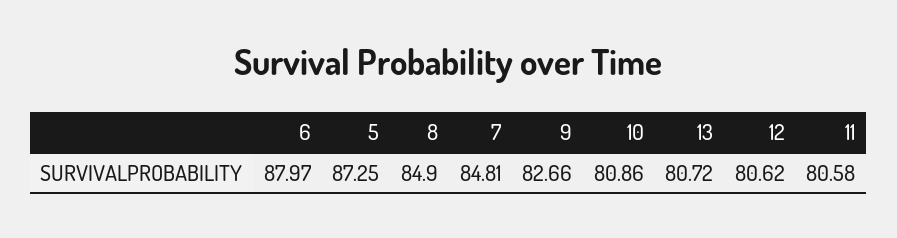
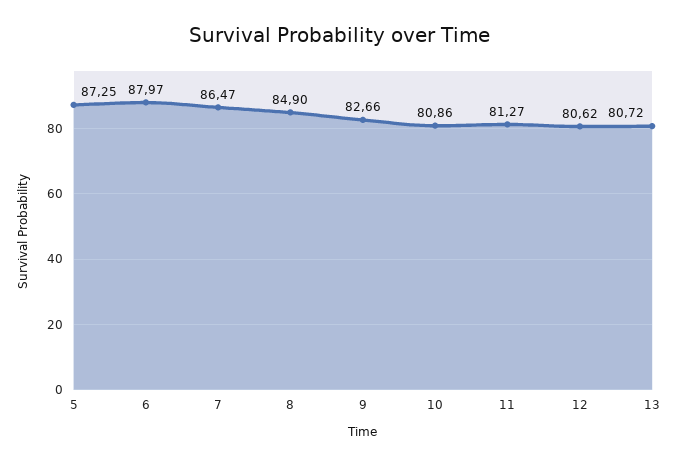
7: 84.81 -> 86.47
11: 80.58 -> 81.27

